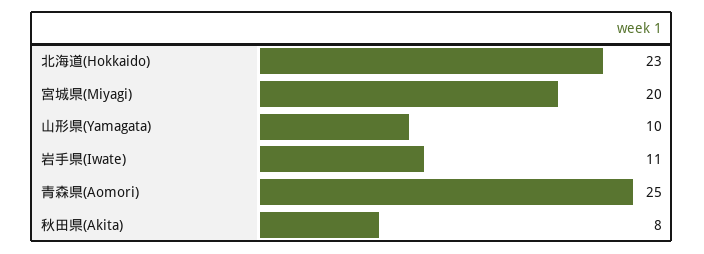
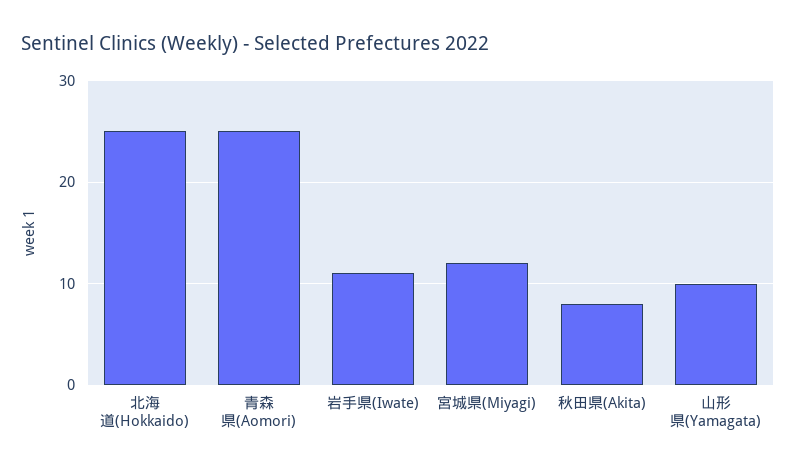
北海道(Hokkaido): 23 -> 25
宮城県(Miyagi): 20 -> 12

